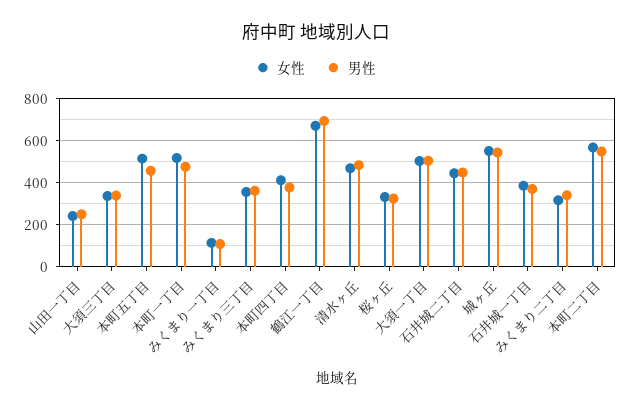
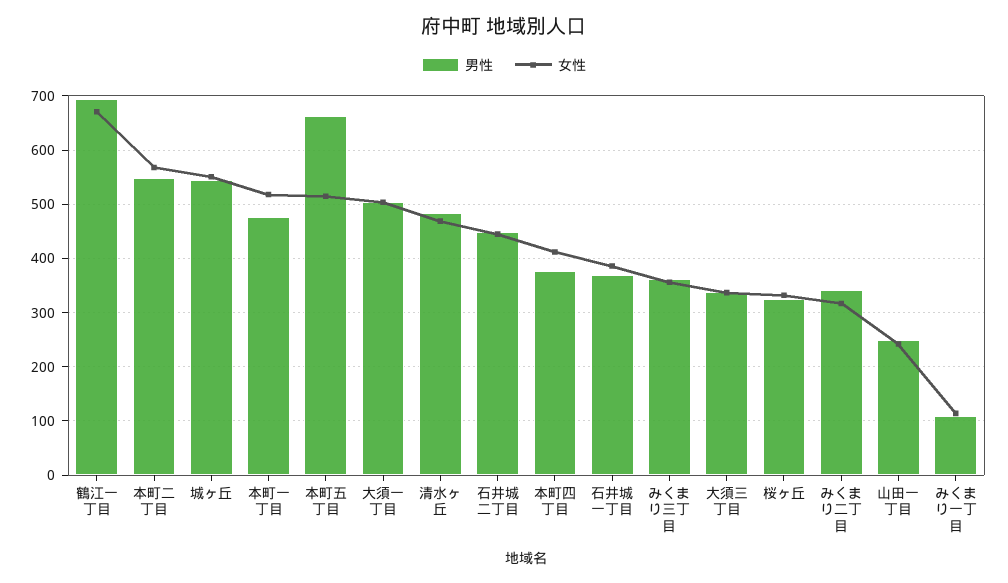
男性, 本町五丁目: 450 -> 660

